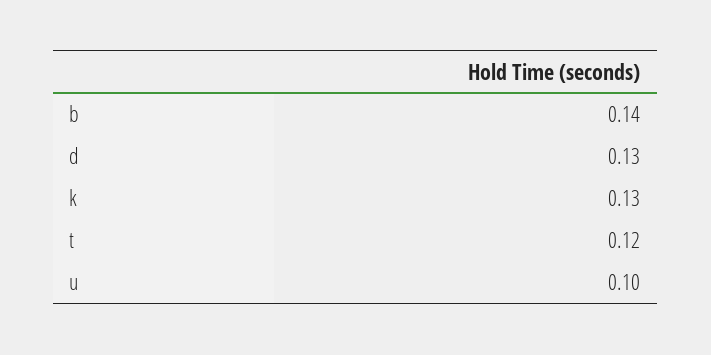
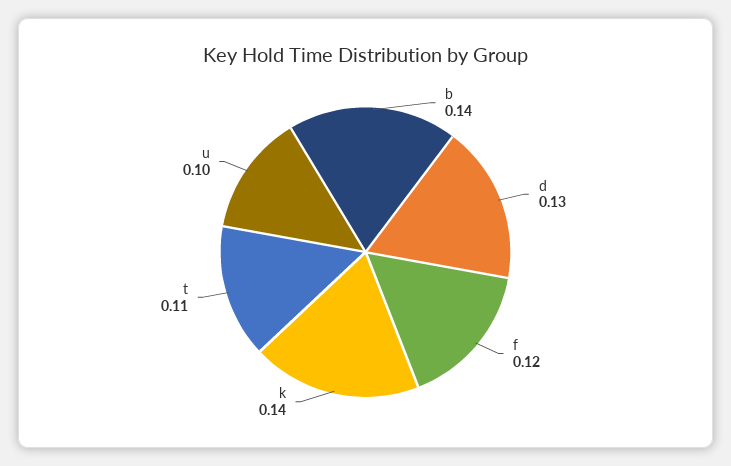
k: 0.13 -> 0.14
t: 0.12 -> 0.11
f: none -> 0.12

